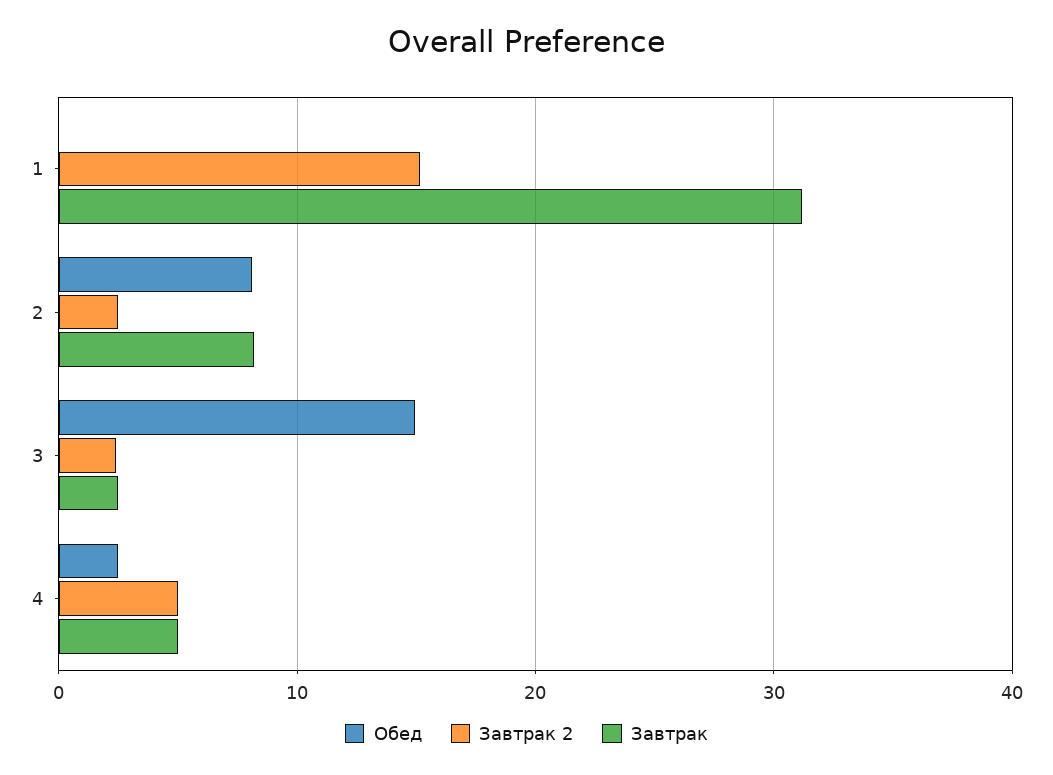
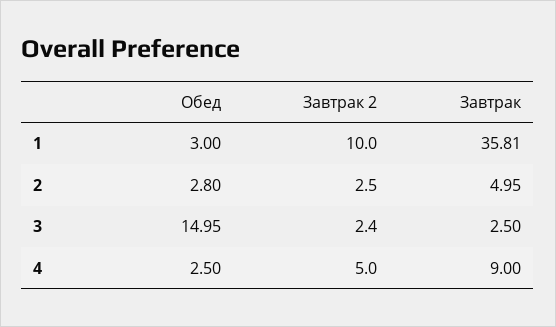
Обед, 1: 0 -> 3
Завтрак 2, 1: 15 -> 10
Завтрак, 1: 31 -> 35.81
Обед, 2: 8 -> 2.8
Завтрак, 2: 8 -> 4.95
Завтрак, 4: 5 -> 9

